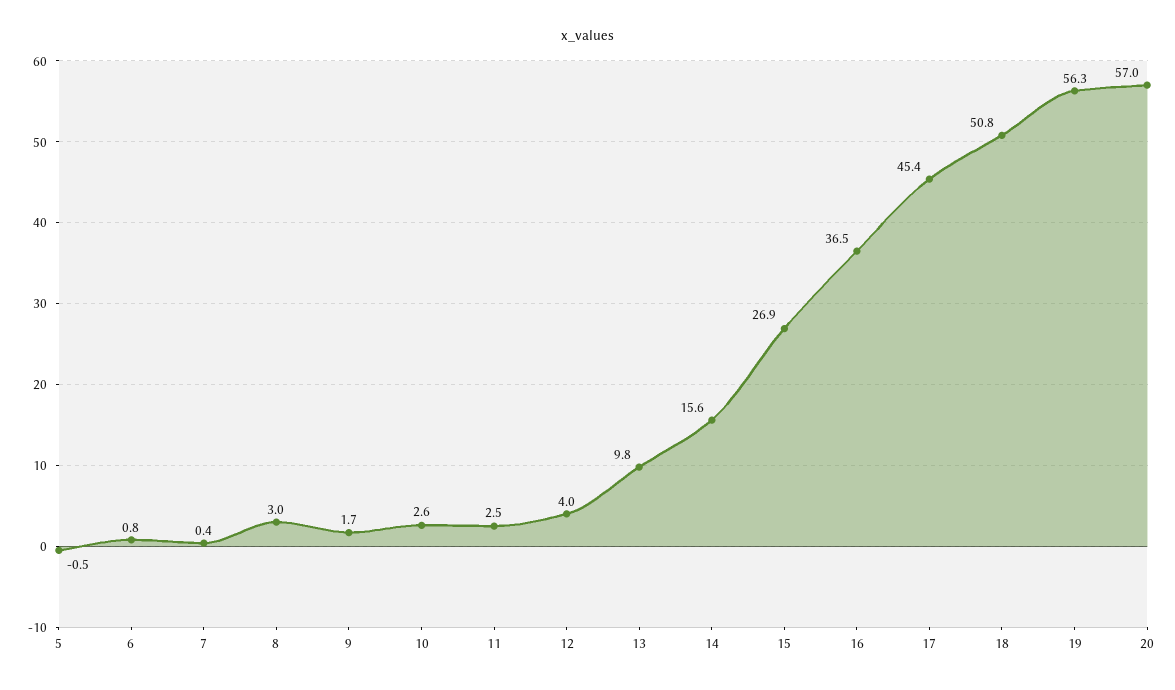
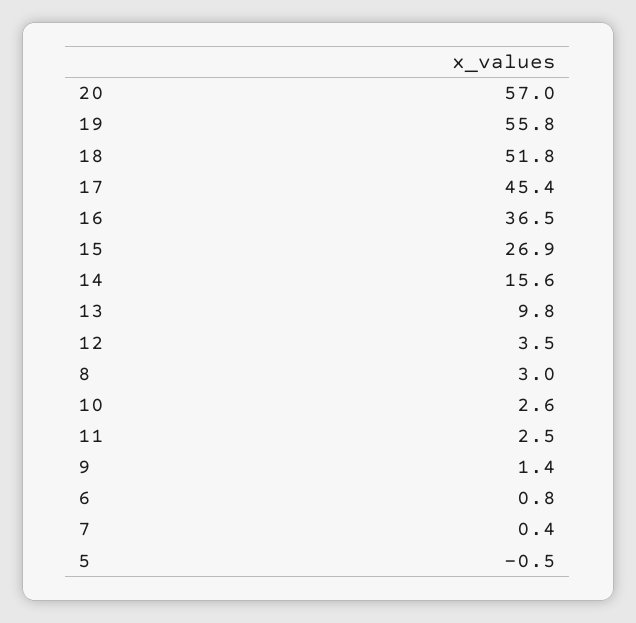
9: 1.7 -> 1.4
12: 4 -> 3.5
18: 50.8 -> 51.8
19: 56.3 -> 55.8

